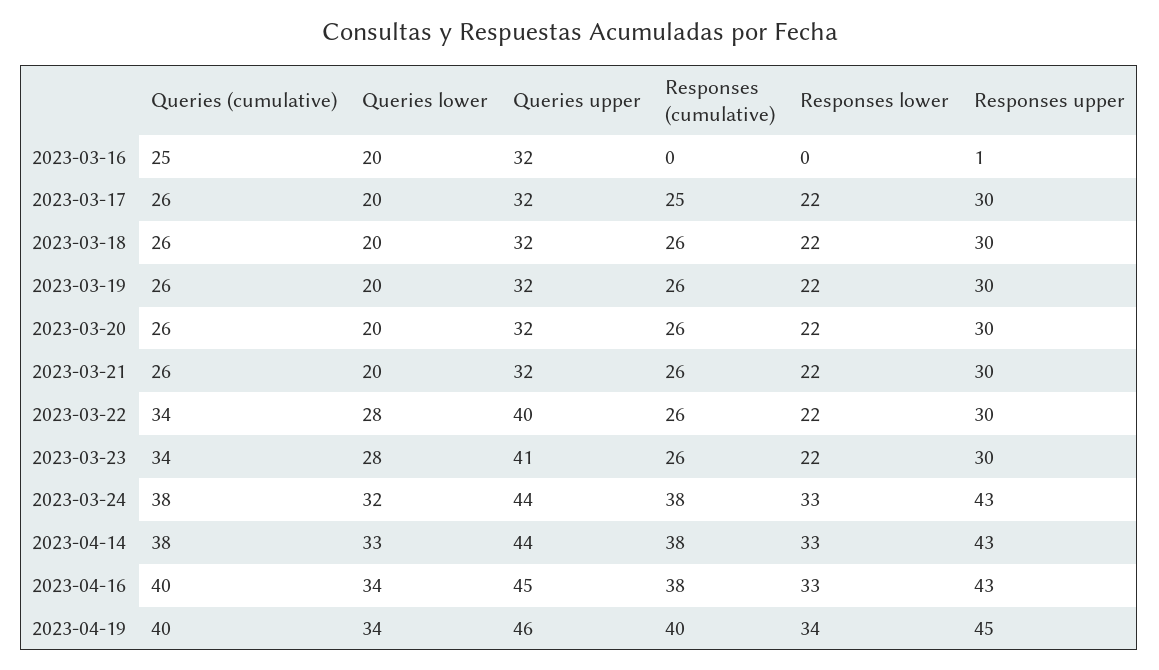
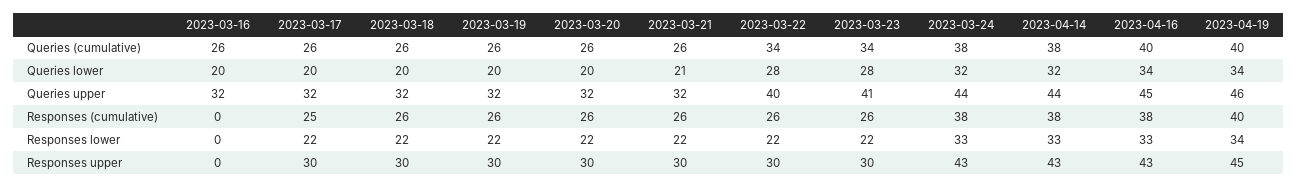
Queries (cumulative), 2023-03-16: 25 -> 26
Responses upper, 2023-03-16: 1 -> 0
Queries lower, 2023-03-21: 20 -> 21
Queries lower, 2023-04-14: 33 -> 32

